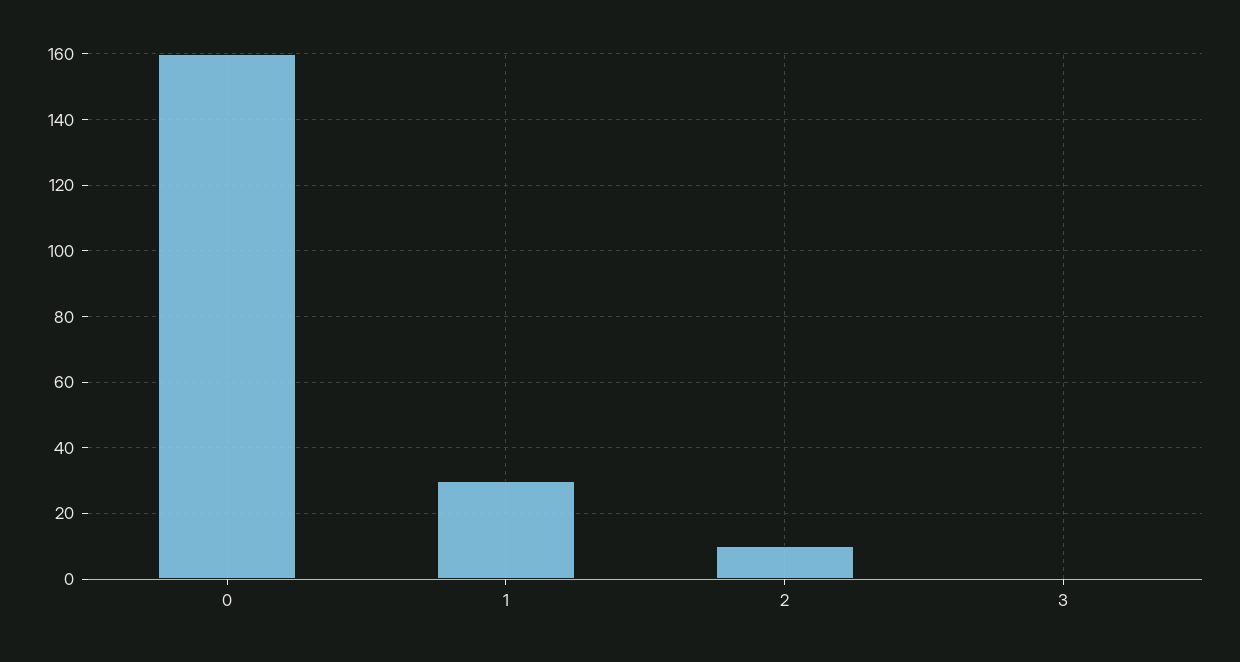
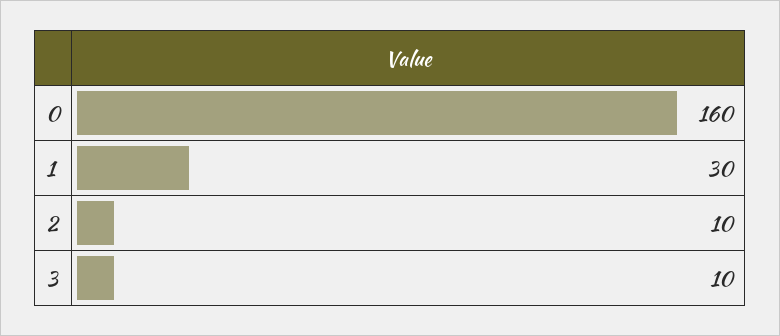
3: 0 -> 10

